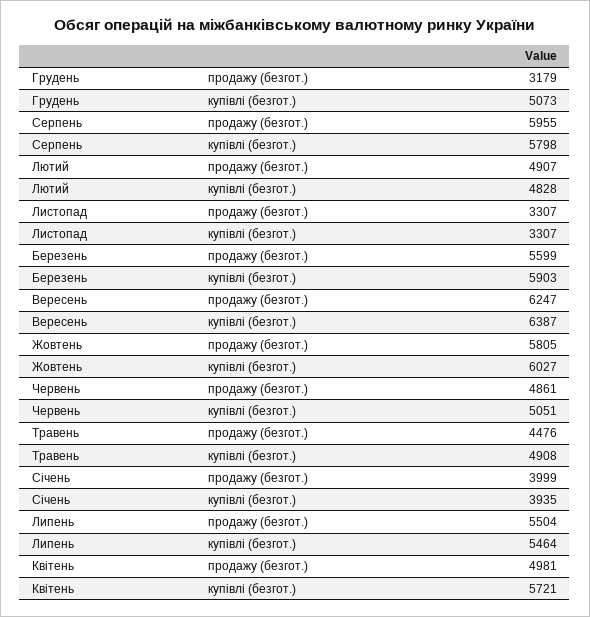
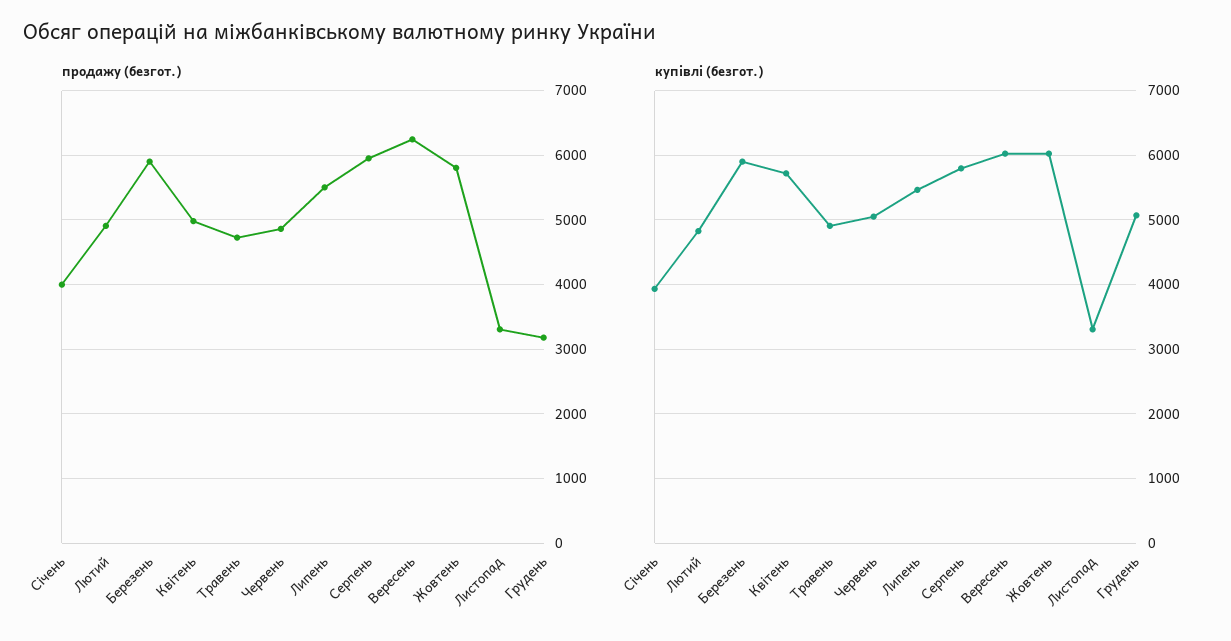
продажу (безгот.), Березень: 5599 -> 5900
купівлі (безгот.), Вересень: 6387 -> 6000
продажу (безгот.), Травень: 4476 -> 4700

